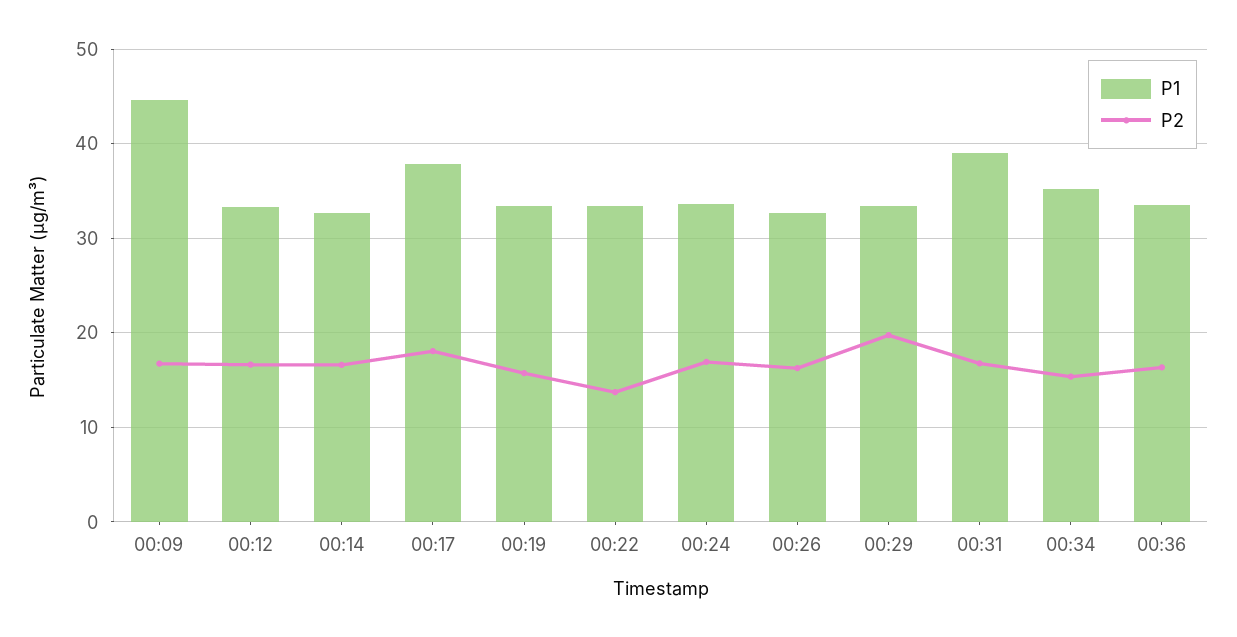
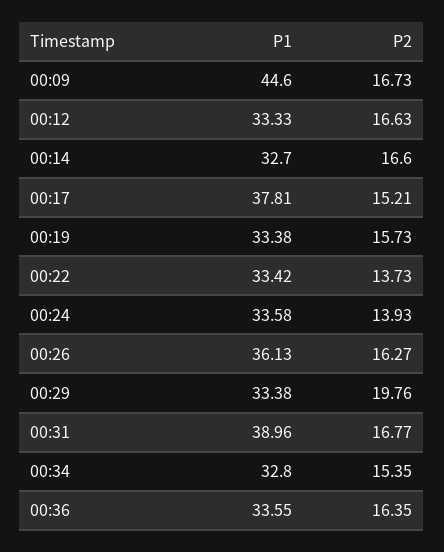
P2, 00:17: 18 -> 15.21
P2, 00:24: 17 -> 13.93
P1, 00:26: 33 -> 36.13
P1, 00:34: 35 -> 32.8

